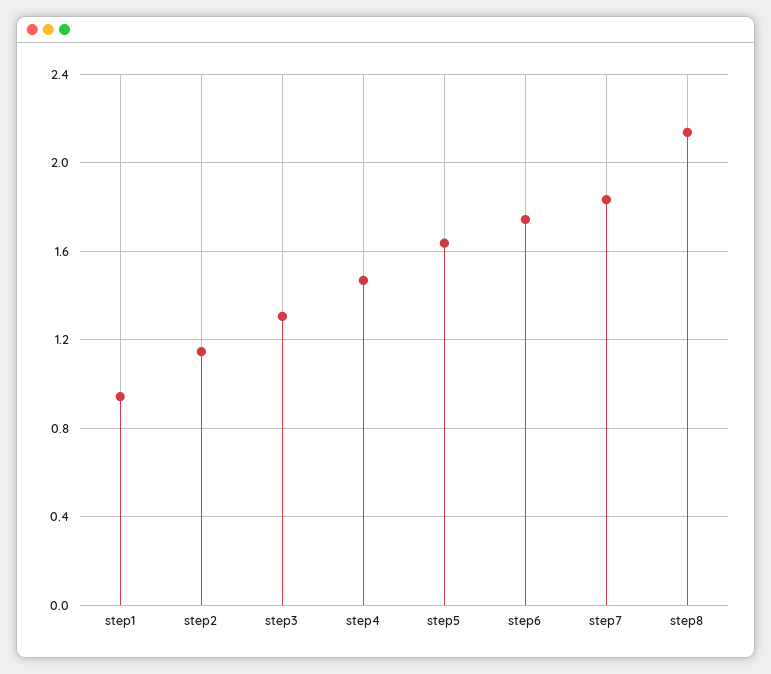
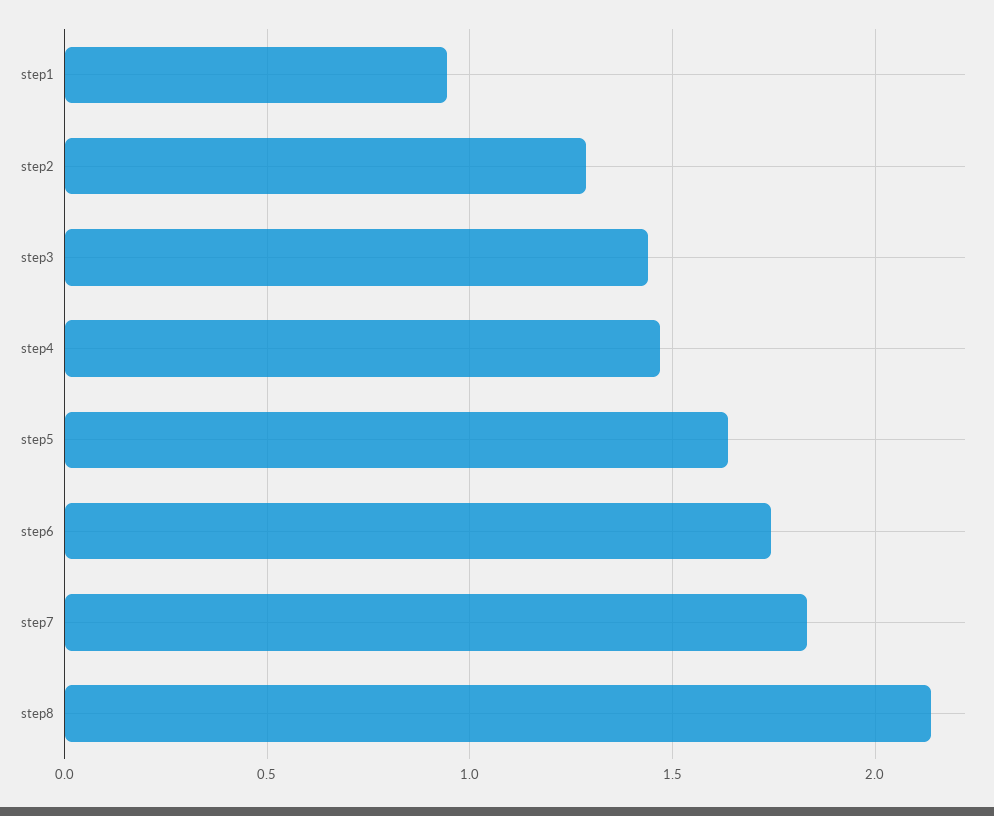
step2: 1.15 -> 1.3
step3: 1.3 -> 1.45

